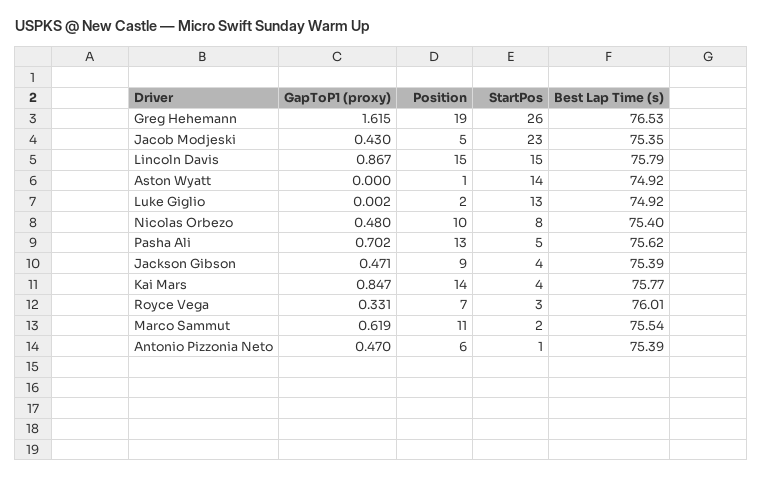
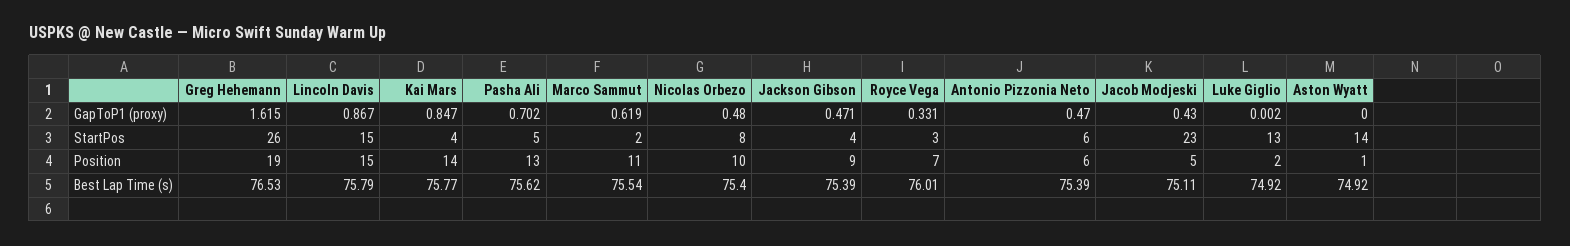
Best Lap Time (s), Jacob Modjeski: 75.35 -> 75.11
StartPos, Antonio Pizzonia Neto: 1 -> 6

